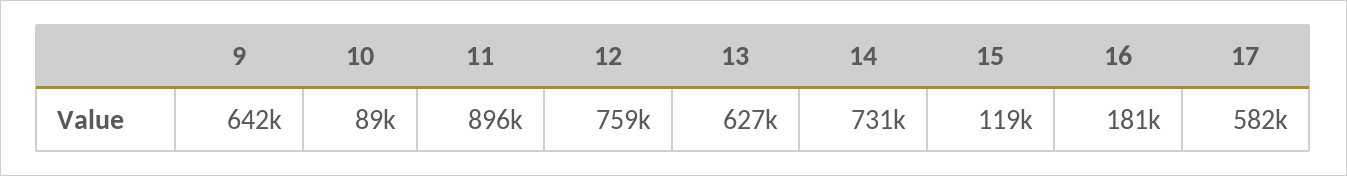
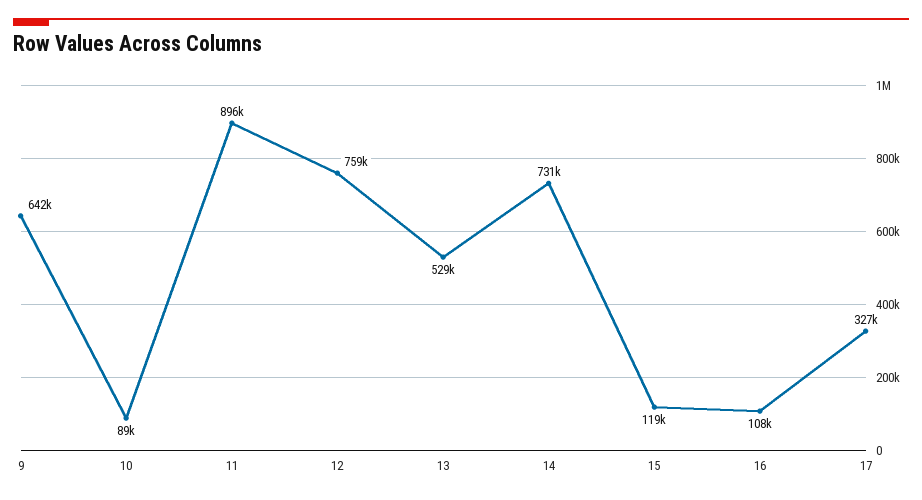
13: 627000 -> 529000
16: 181000 -> 108000
17: 582000 -> 327000

